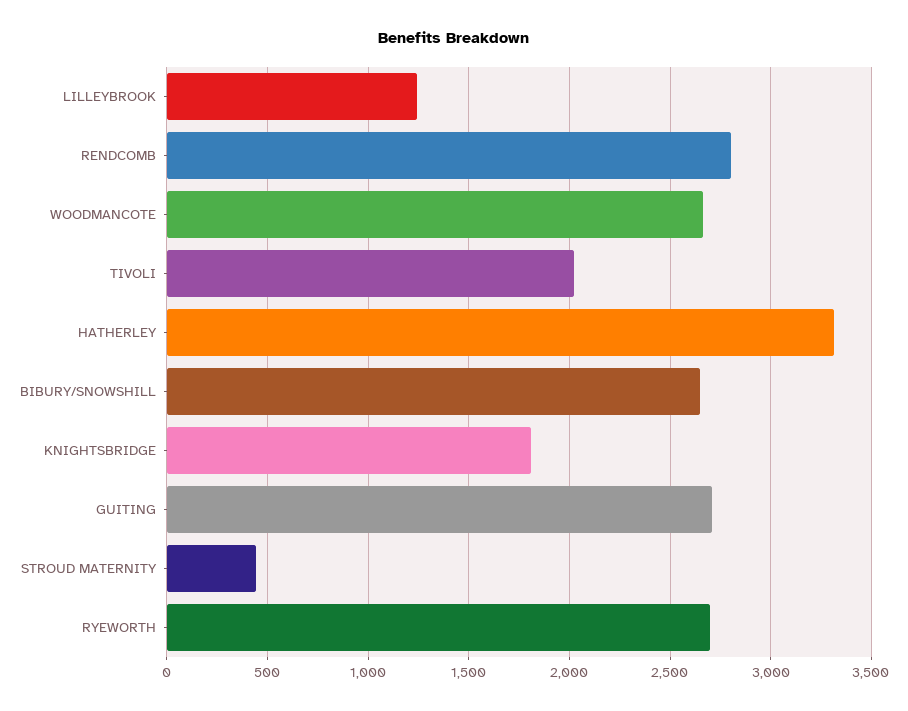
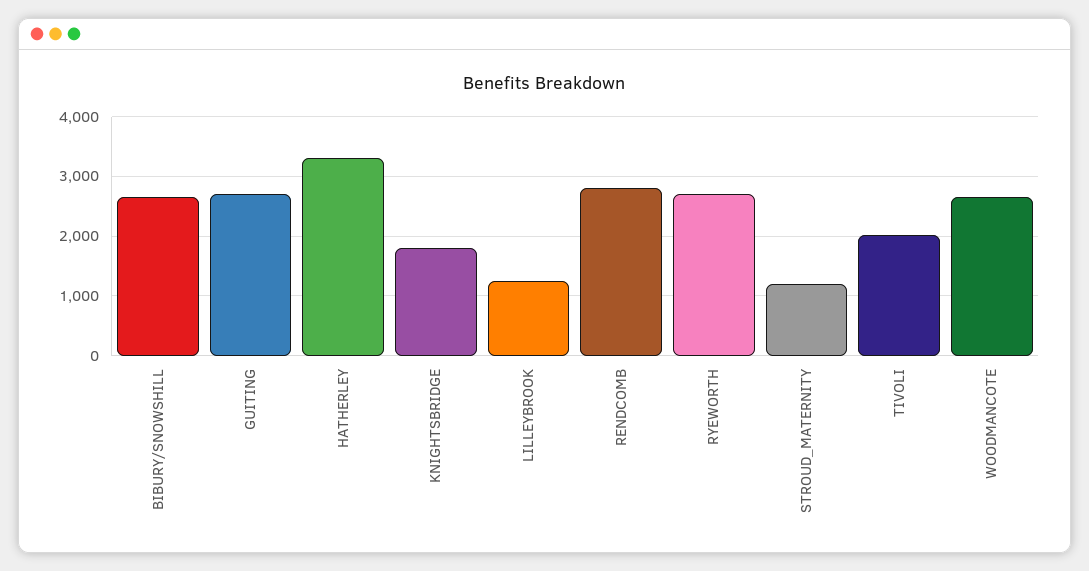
STROUD MATERNITY: 450 -> 1200

